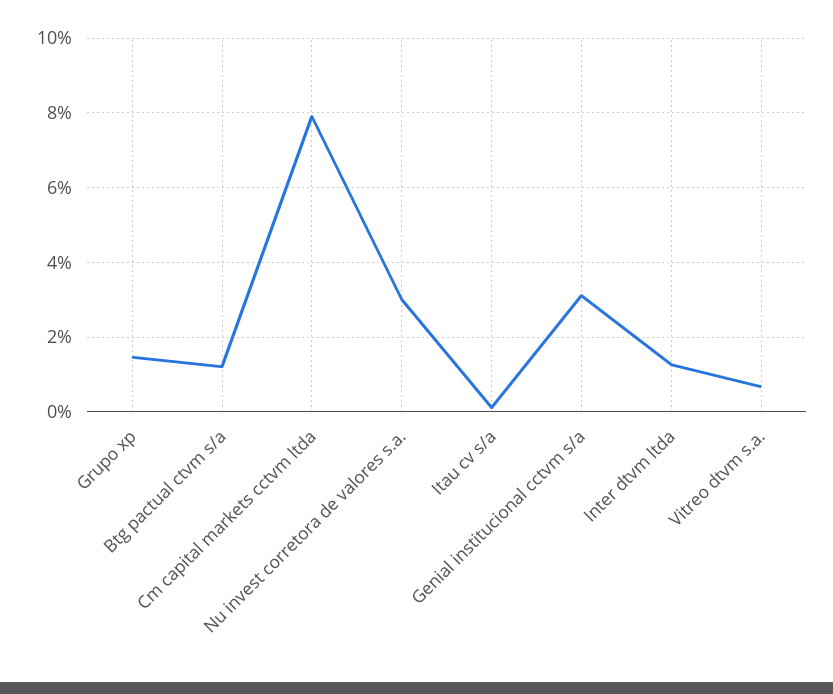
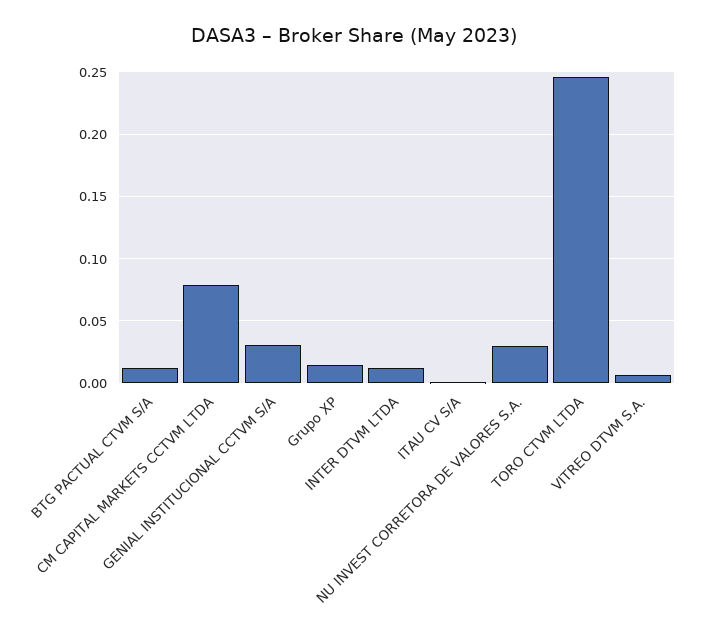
TORO CTVM LTDA: none -> 0.245

